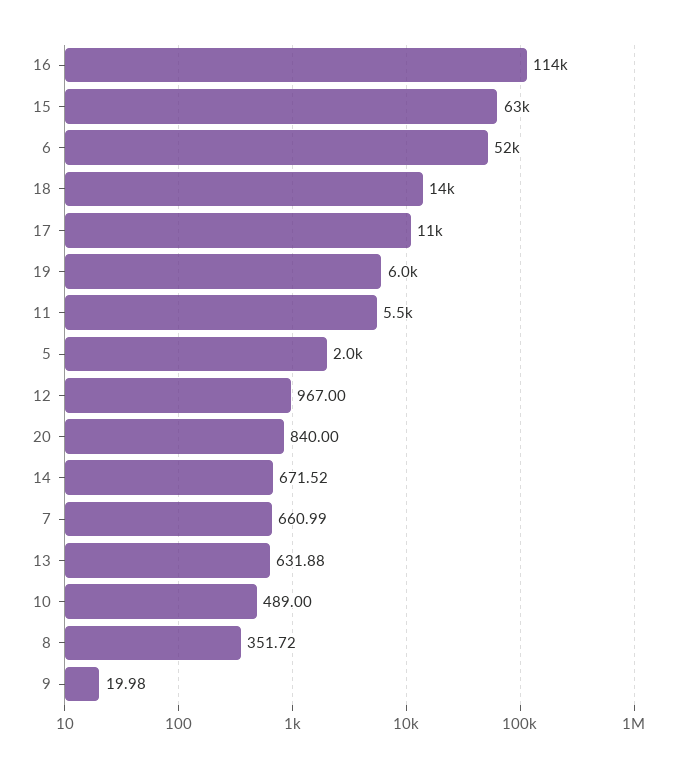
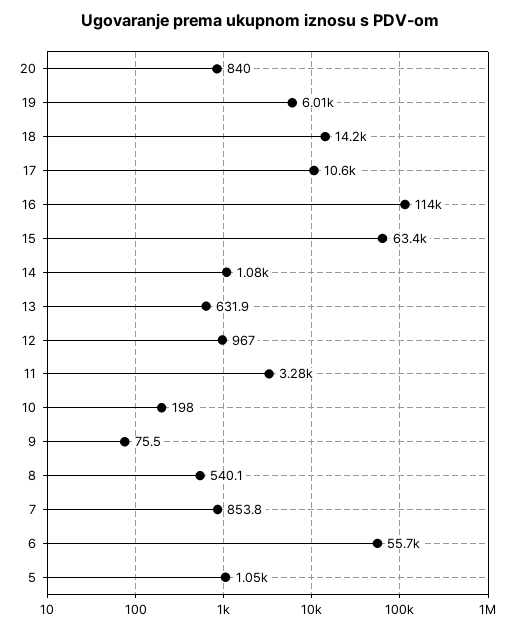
6: 52000 -> 55700
11: 5500 -> 3280
5: 2000 -> 1050
14: 671.52 -> 1080
7: 660.99 -> 853.8
10: 489 -> 198
8: 351.72 -> 540.1
9: 19.98 -> 75.5

